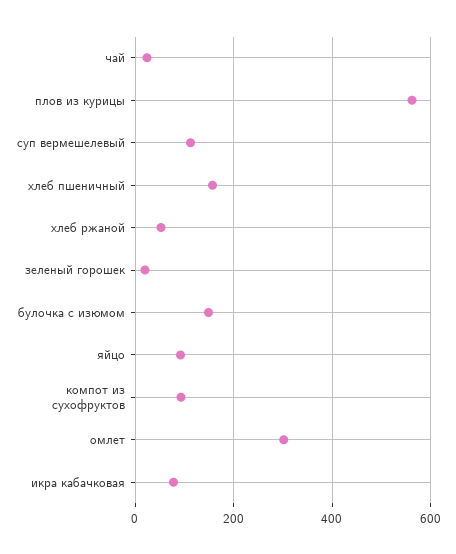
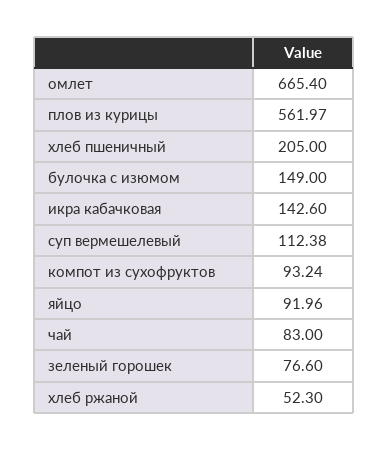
чай: 20 -> 83
хлеб пшеничный: 160 -> 205
зеленый горошек: 20 -> 76.6
омлет: 300 -> 665.4
икра кабачковая: 80 -> 142.6

